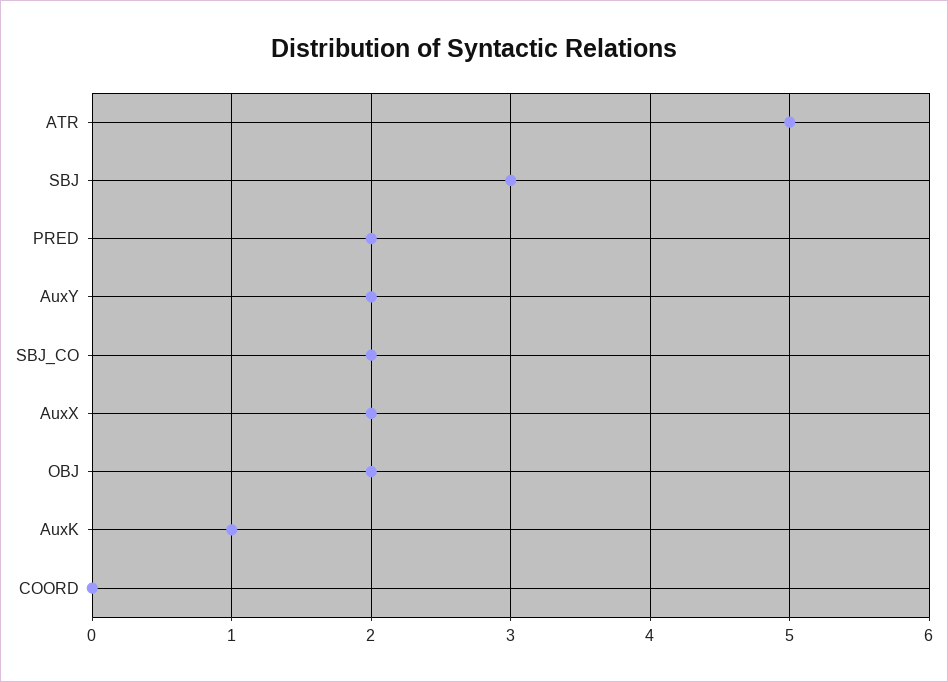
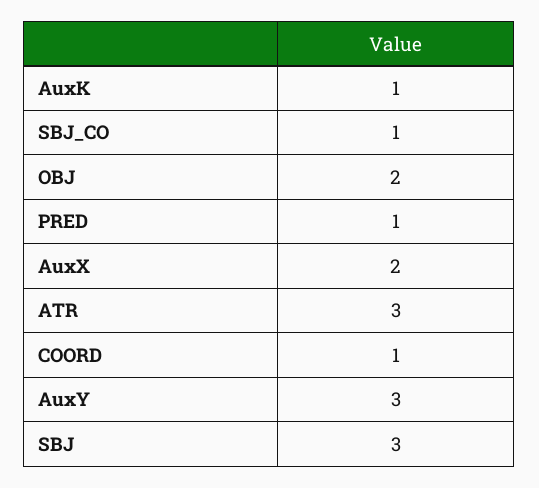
ATR: 5 -> 3
PRED: 2 -> 1
AuxY: 2 -> 3
SBJ_CO: 2 -> 1
COORD: 0 -> 1

